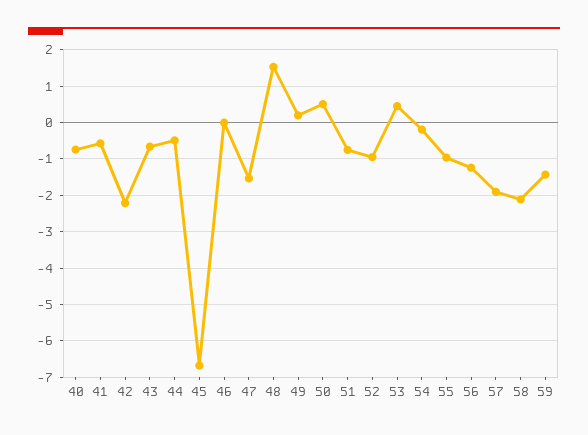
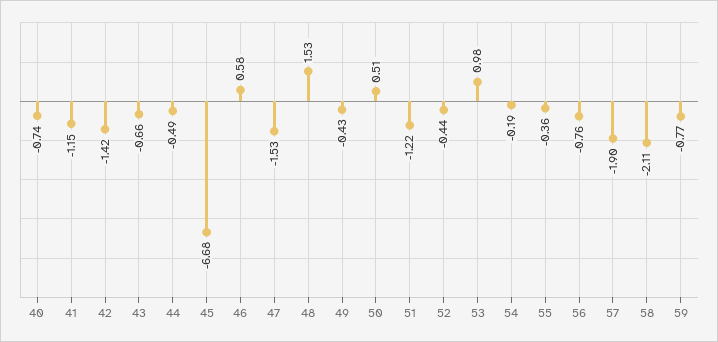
41: -0.6 -> -1.15
42: -2.2 -> -1.42
46: 0 -> 0.58
49: 0.2 -> -0.43
51: -0.8 -> -1.22
52: -1 -> -0.44
53: 0.4 -> 0.98
55: -1 -> -0.36
56: -1.2 -> -0.76
59: -1.4 -> -0.77

